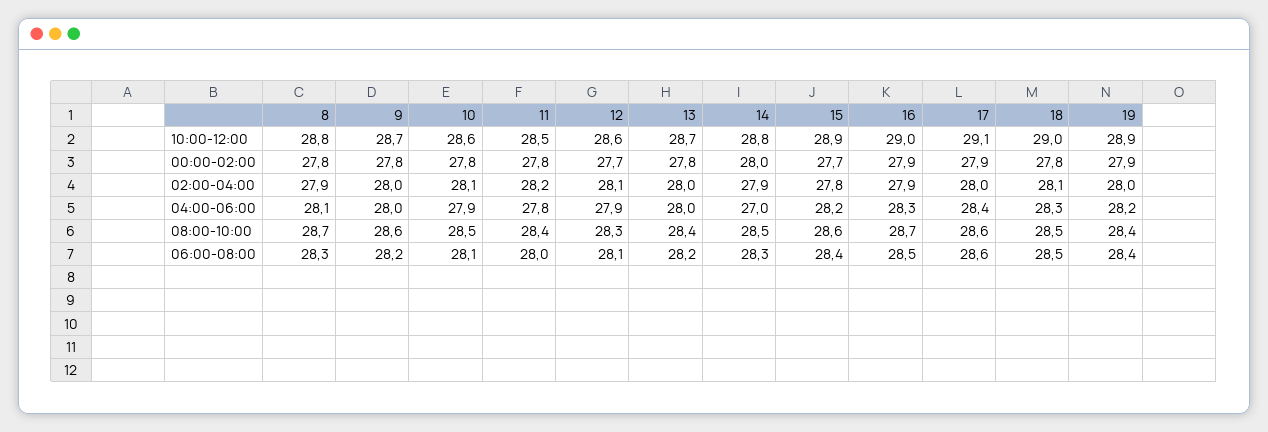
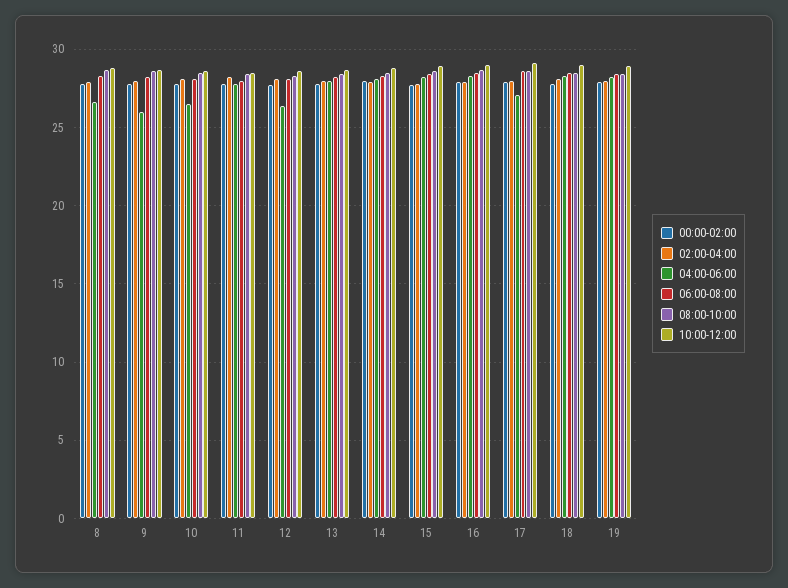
04:00-06:00, 8: 28.1 -> 26.5
04:00-06:00, 9: 28 -> 26
04:00-06:00, 10: 27.9 -> 26.5
04:00-06:00, 12: 27.9 -> 26.5
04:00-06:00, 14: 27 -> 28
04:00-06:00, 17: 28.4 -> 27

